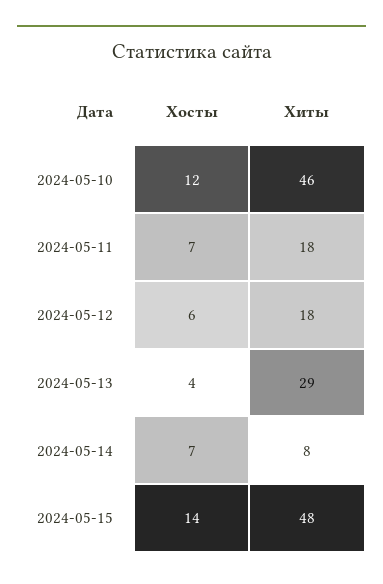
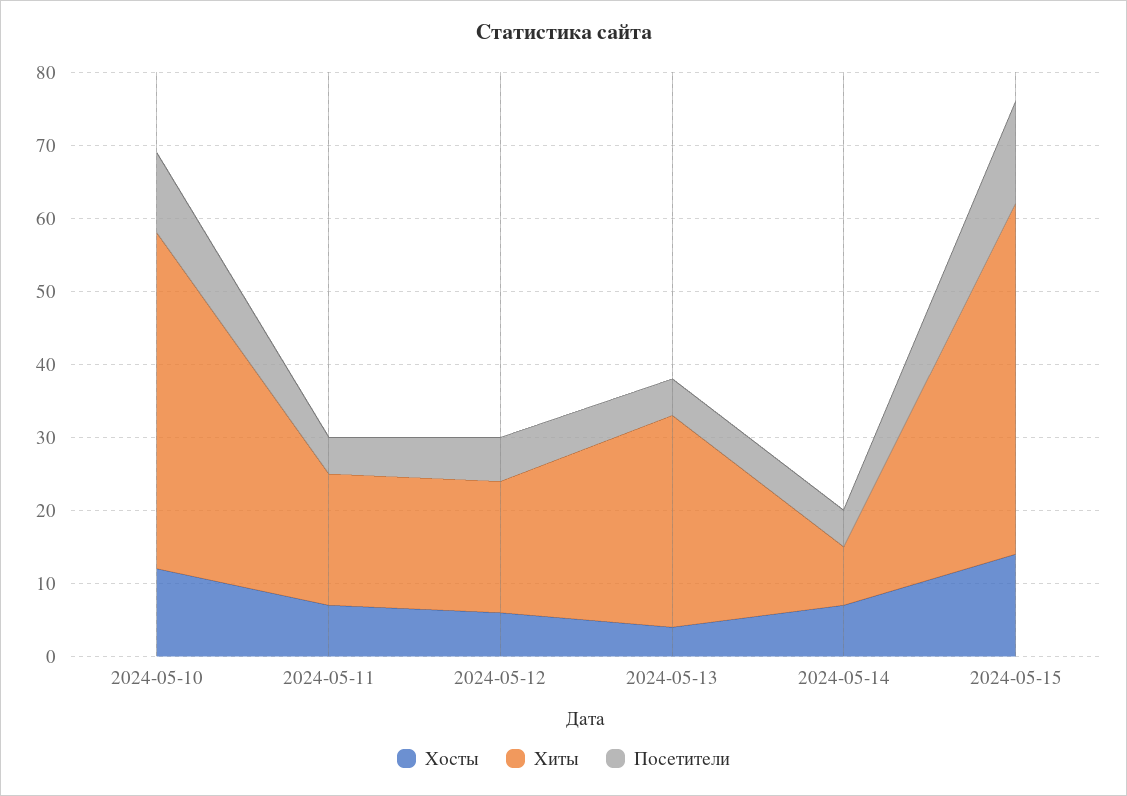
Посетители, 2024-05-10: none -> 10
Посетители, 2024-05-11: none -> 5
Посетители, 2024-05-12: none -> 5
Посетители, 2024-05-13: none -> 5
Посетители, 2024-05-14: none -> 5
Посетители, 2024-05-15: none -> 15

